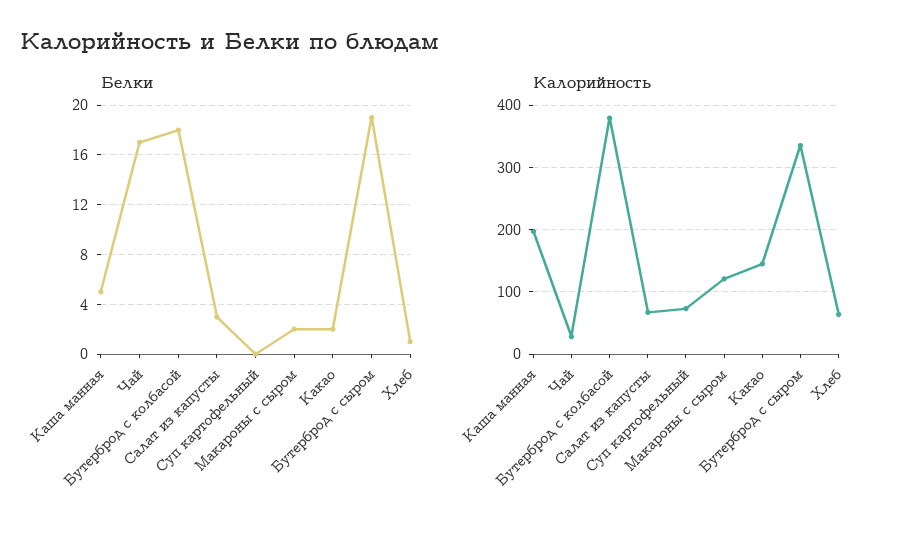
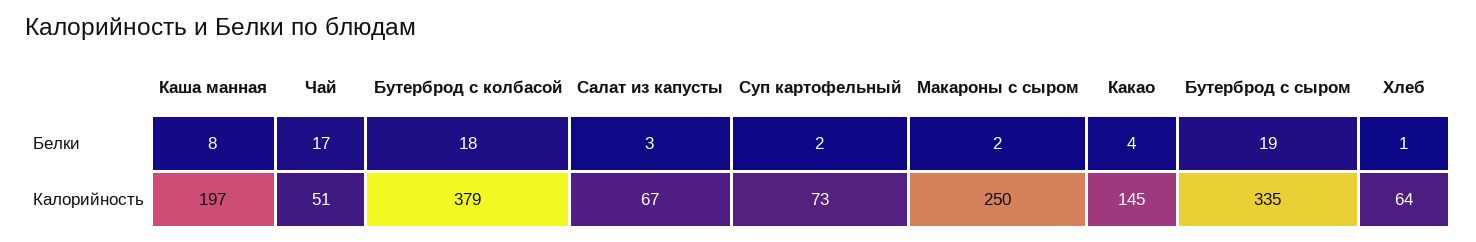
Белки, Каша манная: 5 -> 8
Белки, Суп картофельный: 0 -> 2
Белки, Какао: 2 -> 4
Калорийность, Чай: 30 -> 51
Калорийность, Макароны с сыром: 120 -> 250

